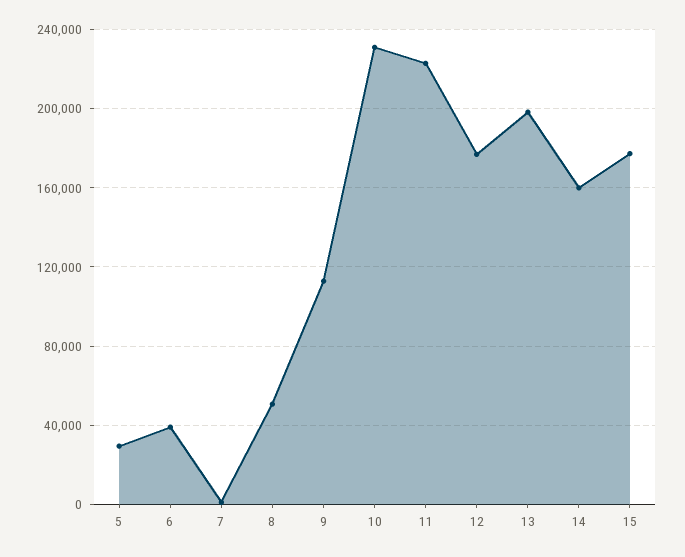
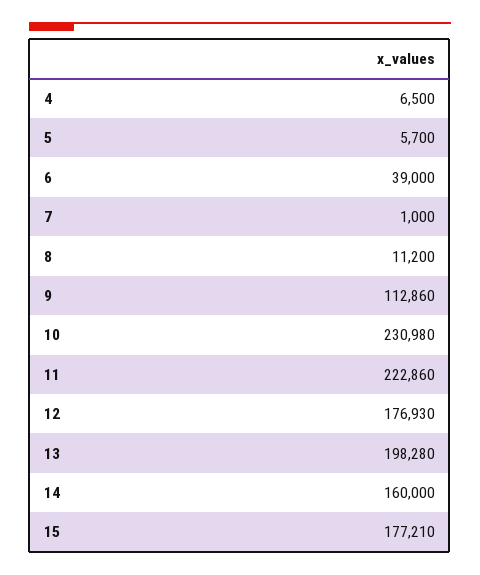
5: 30000 -> 5700
8: 50000 -> 11200
4: none -> 6500

